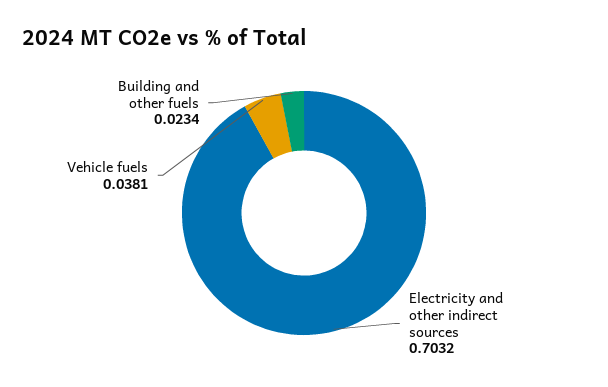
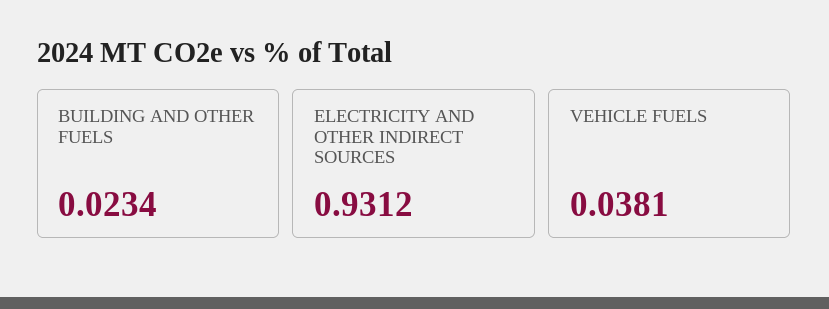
Electricity and other indirect sources: 0.7032 -> 0.9312

